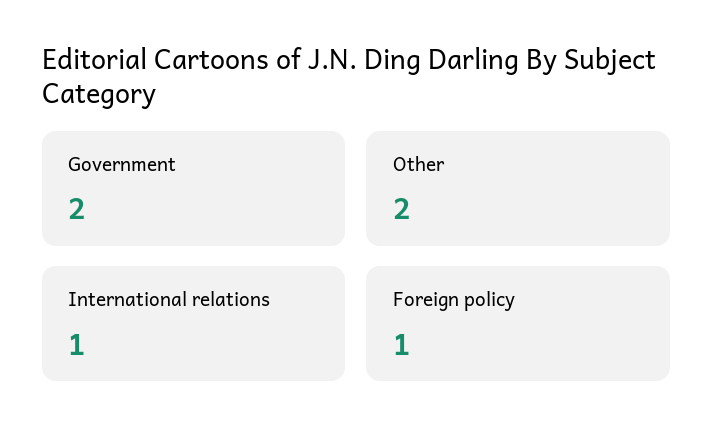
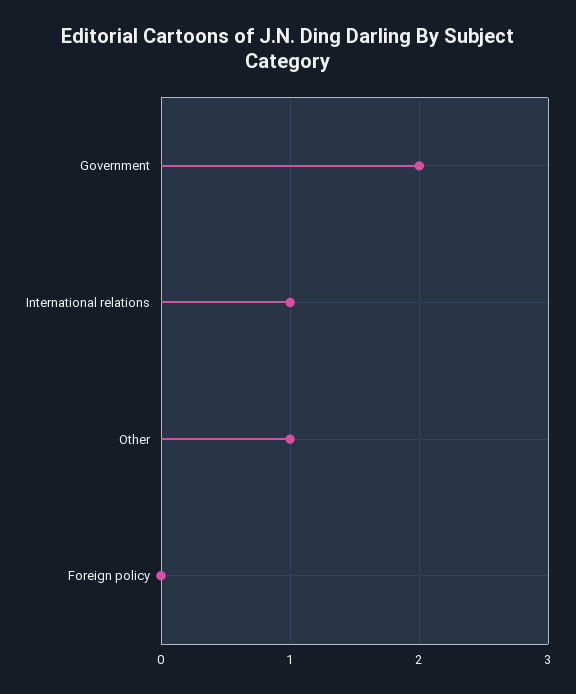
Other: 2 -> 1
Foreign policy: 1 -> 0

